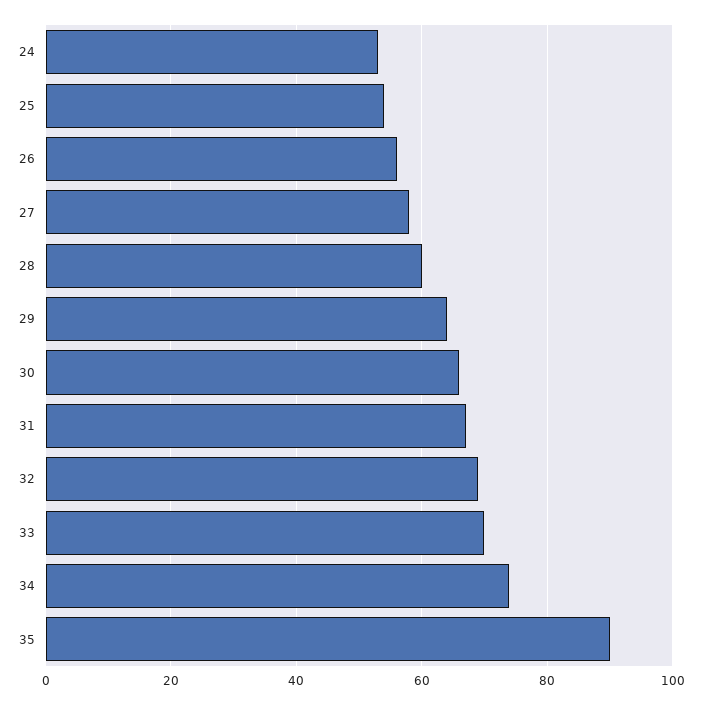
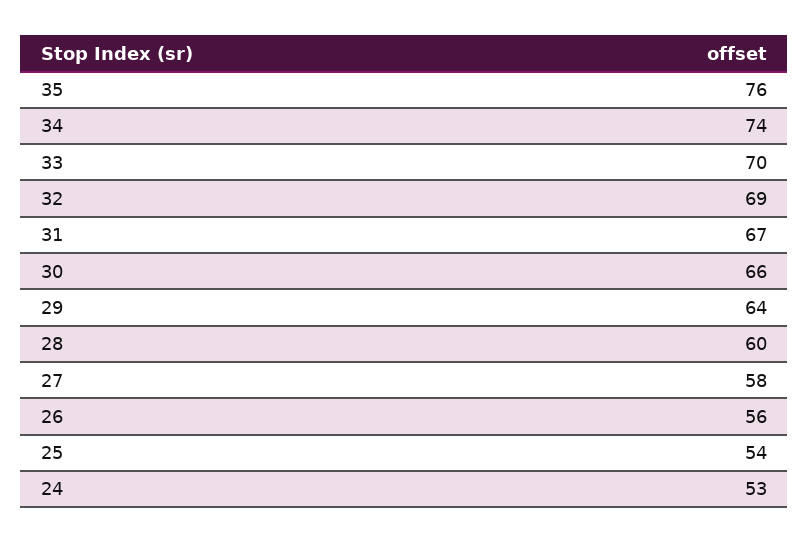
35: 90 -> 76

